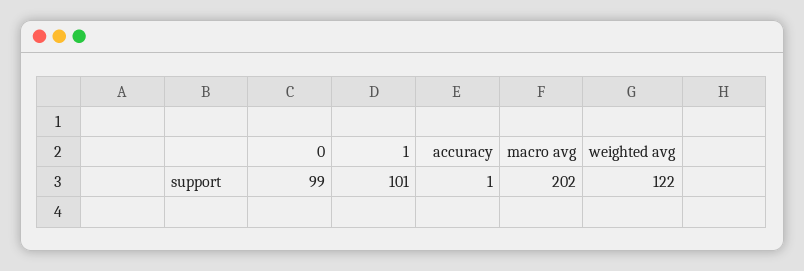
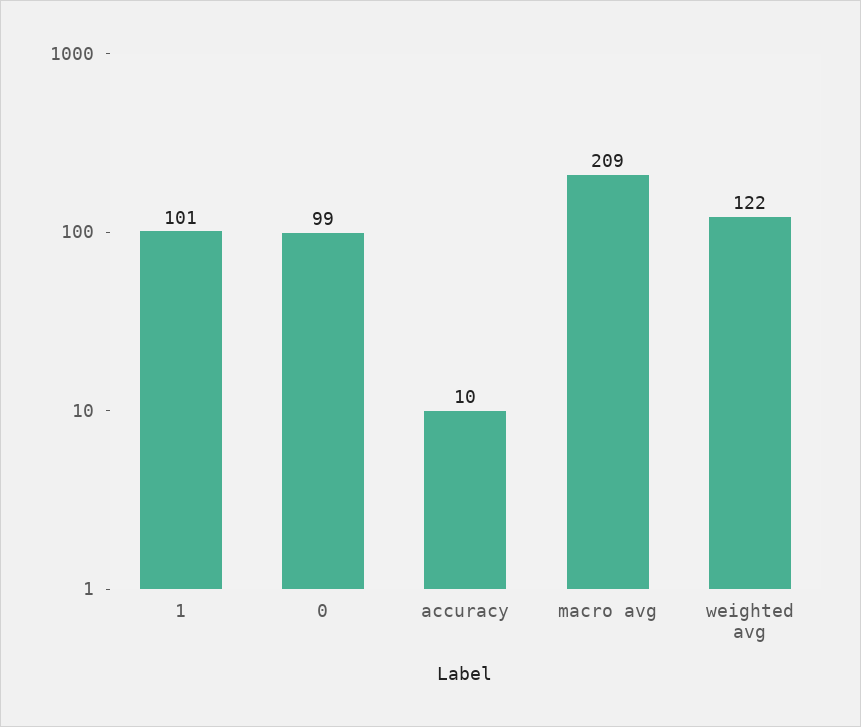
accuracy: 1 -> 10
macro avg: 202 -> 209

